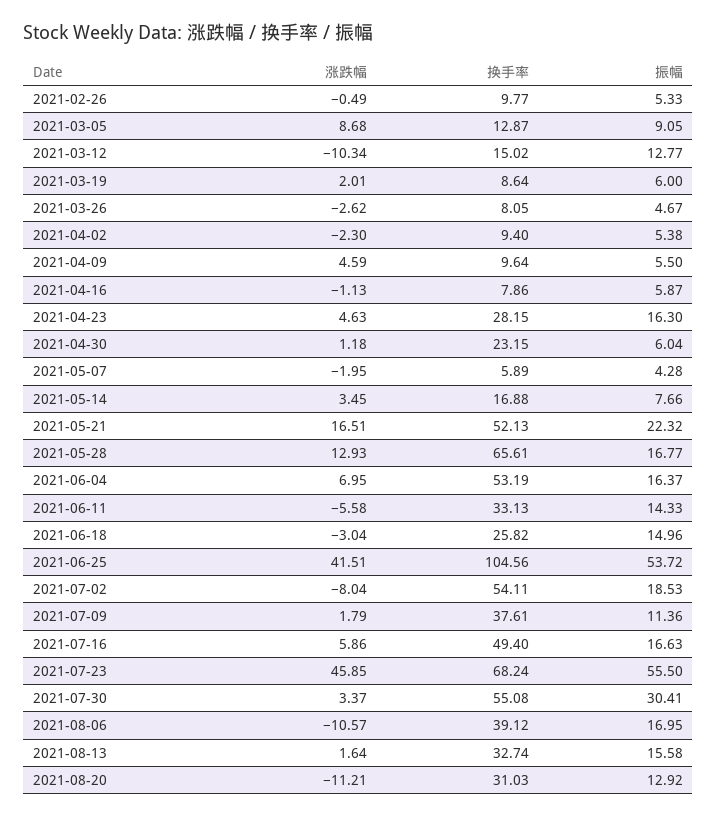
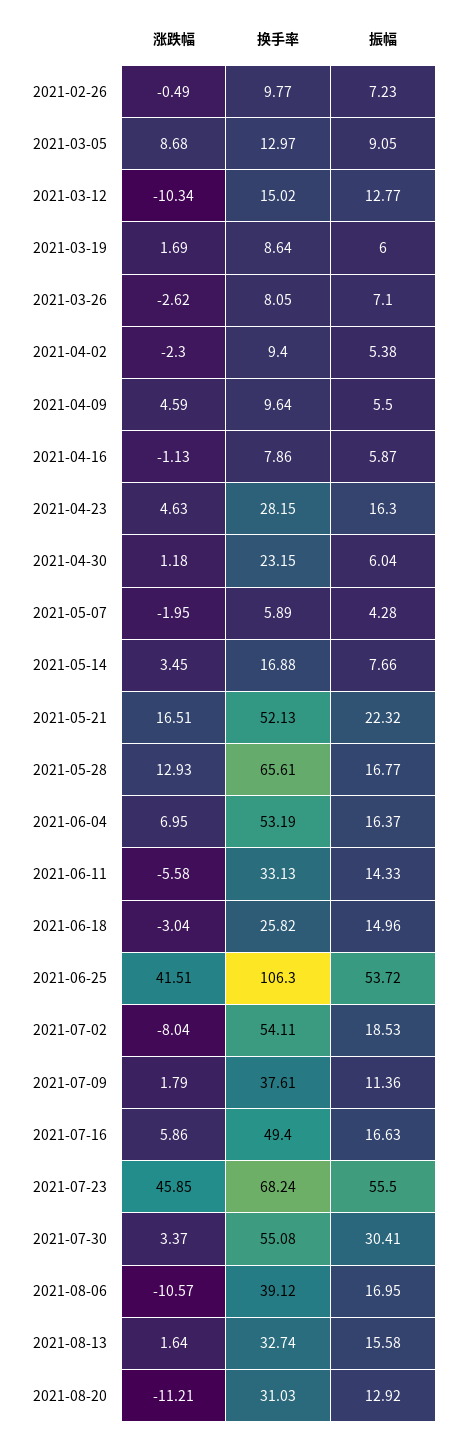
振幅, 2021-02-26: 5.33 -> 7.23
换手率, 2021-03-05: 12.87 -> 12.97
涨跌幅, 2021-03-19: 2.01 -> 1.69
振幅, 2021-03-26: 4.67 -> 7.1
换手率, 2021-06-25: 104.56 -> 106.3

